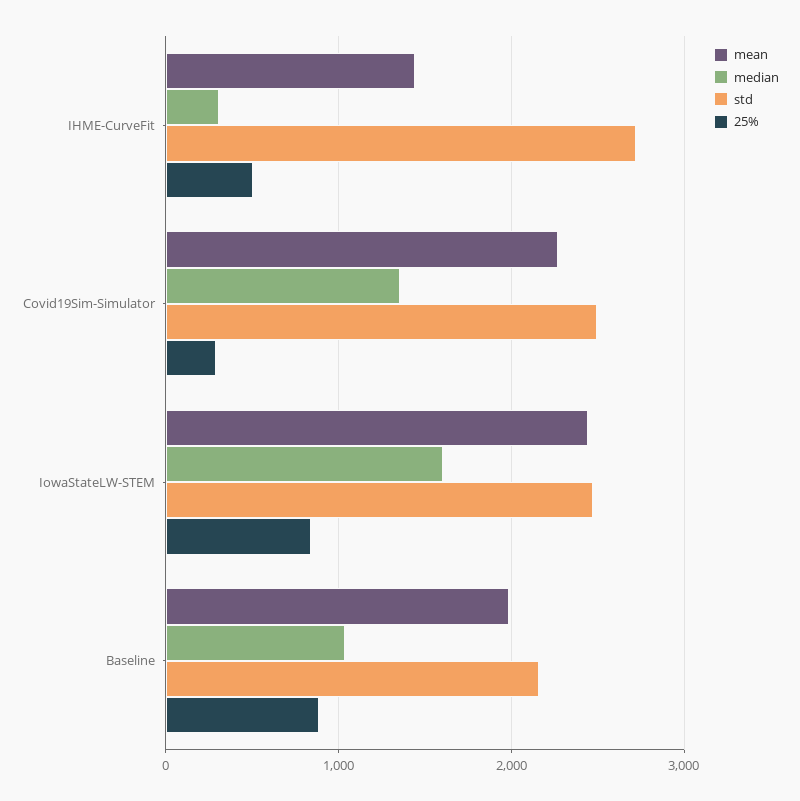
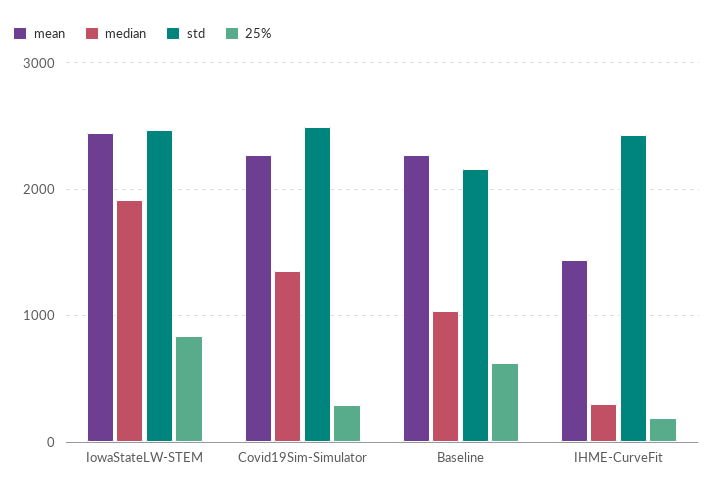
std, IHME-CurveFit: 2700 -> 2400
25%, IHME-CurveFit: 500 -> 200
median, IowaStateLW-STEM: 1600 -> 1900
mean, Baseline: 2000 -> 2300
25%, Baseline: 900 -> 600

